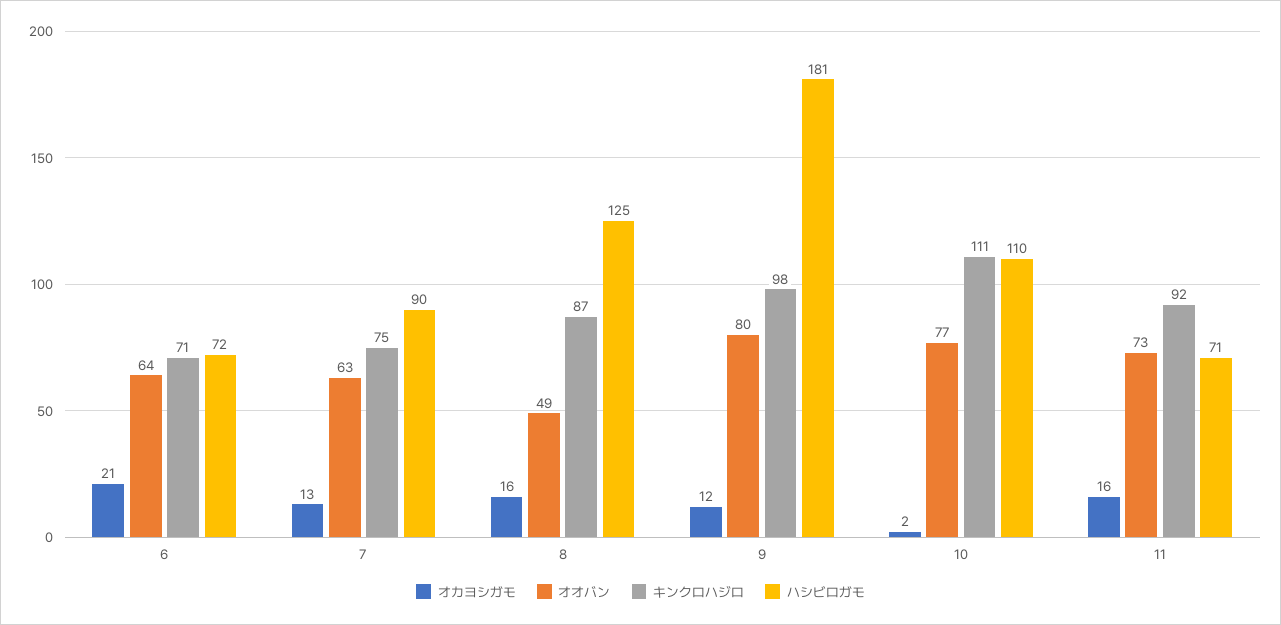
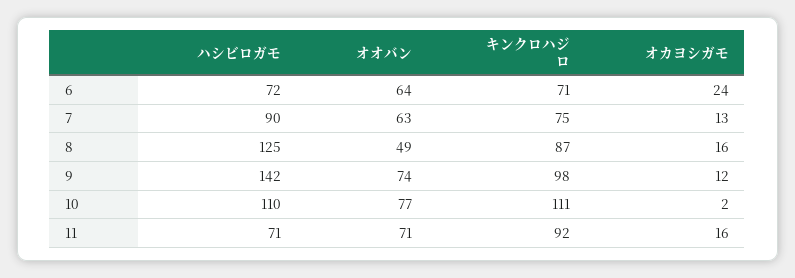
オカヨシガモ, 6: 21 -> 24
オオバン, 9: 80 -> 74
ハシビロガモ, 9: 181 -> 142
オオバン, 11: 73 -> 71

